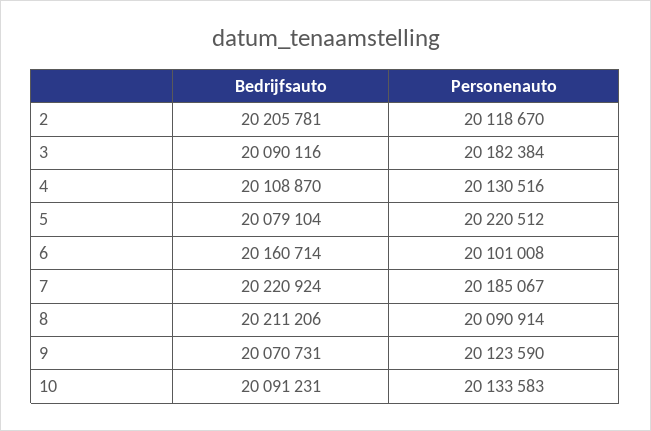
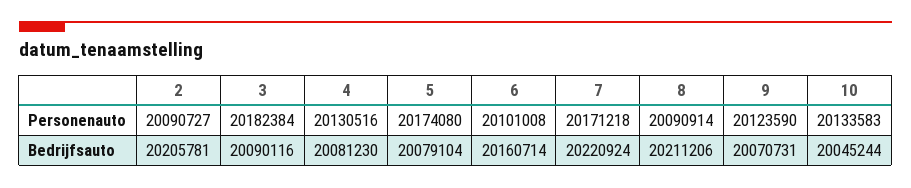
Personenauto, 2: 20118670 -> 20090727
Bedrijfsauto, 4: 20108870 -> 20081230
Personenauto, 5: 20220512 -> 20174080
Personenauto, 7: 20185067 -> 20171218
Bedrijfsauto, 10: 20091231 -> 20045244

